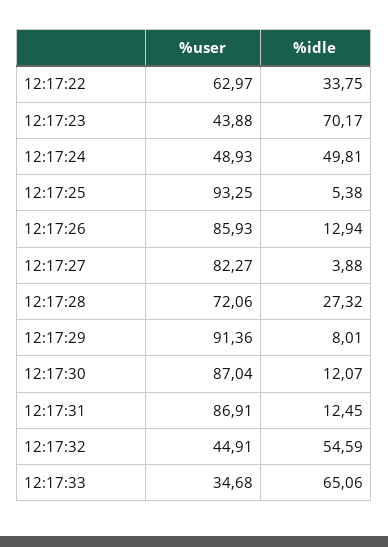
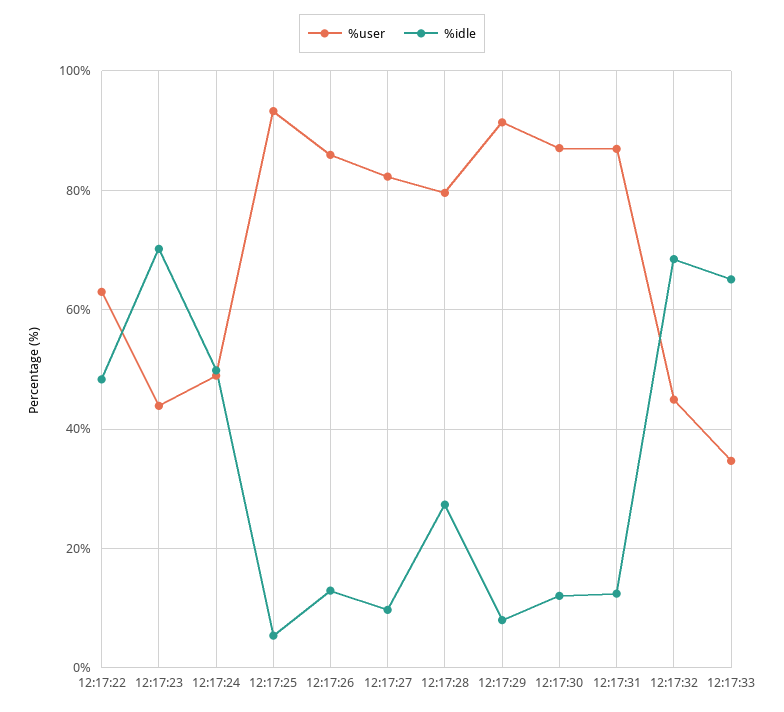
%idle, 12:17:22: 33.75 -> 48
%idle, 12:17:27: 3.88 -> 10
%user, 12:17:28: 72.06 -> 80
%idle, 12:17:32: 54.59 -> 68

